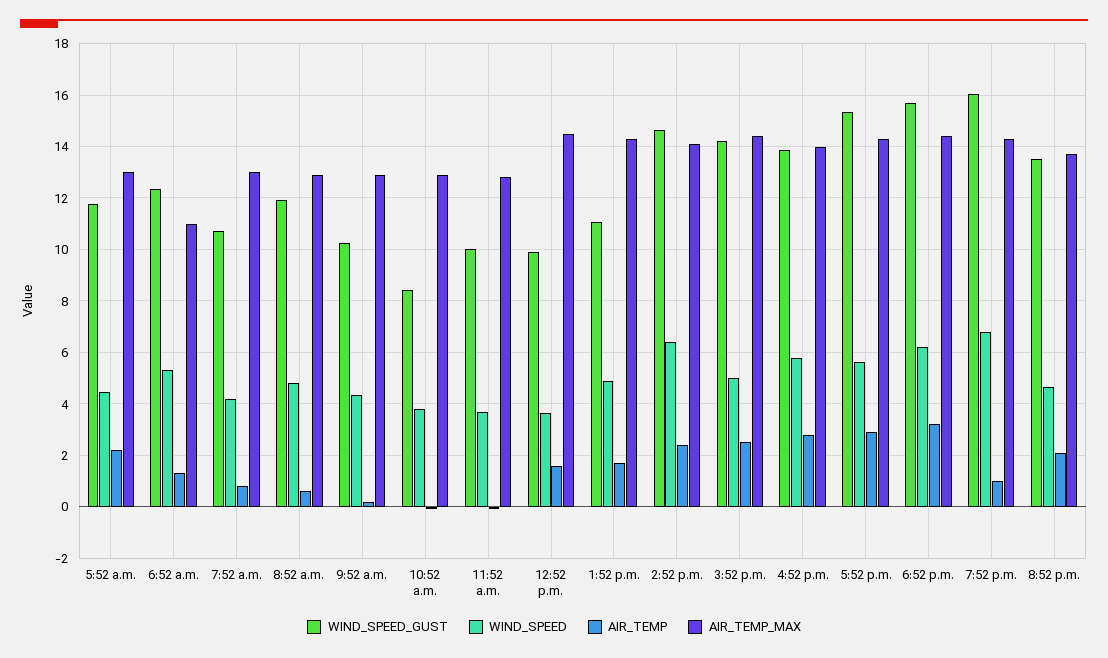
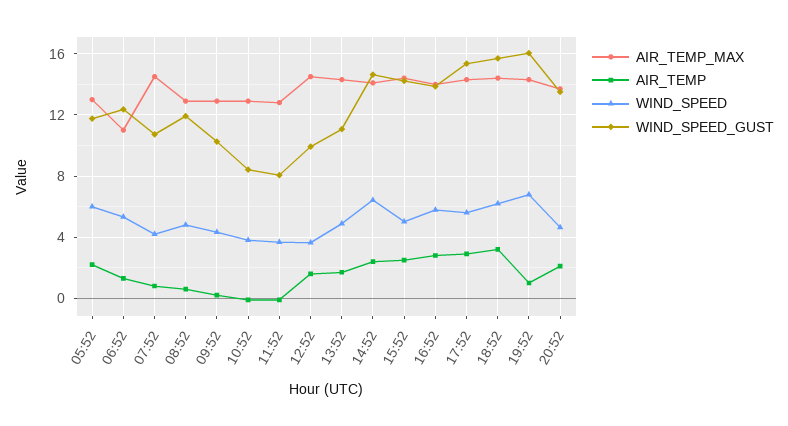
WIND_SPEED, 5:52 a.m.: 4.5 -> 6
AIR_TEMP_MAX, 7:52 a.m.: 13 -> 14.5
WIND_SPEED_GUST, 11:52 a.m.: 10 -> 8

